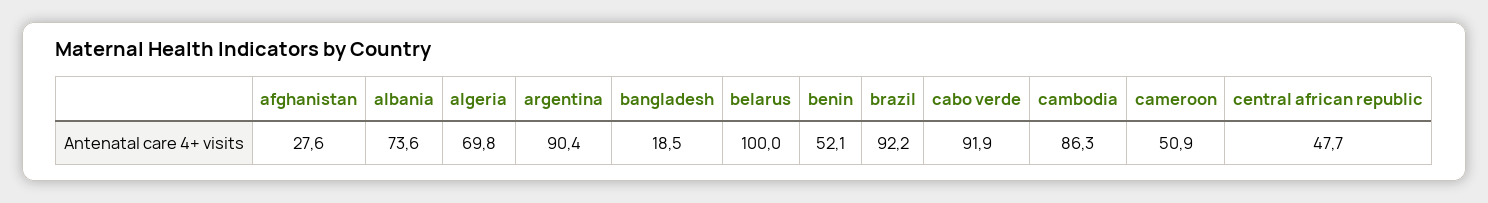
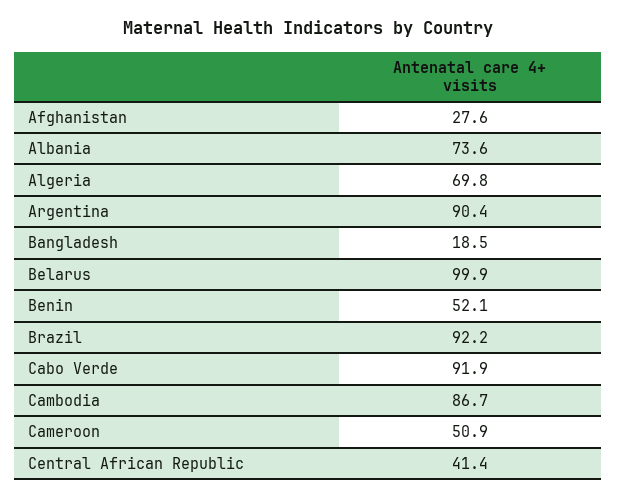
belarus: 100 -> 99.9
cambodia: 86.3 -> 86.7
central african republic: 47.7 -> 41.4

